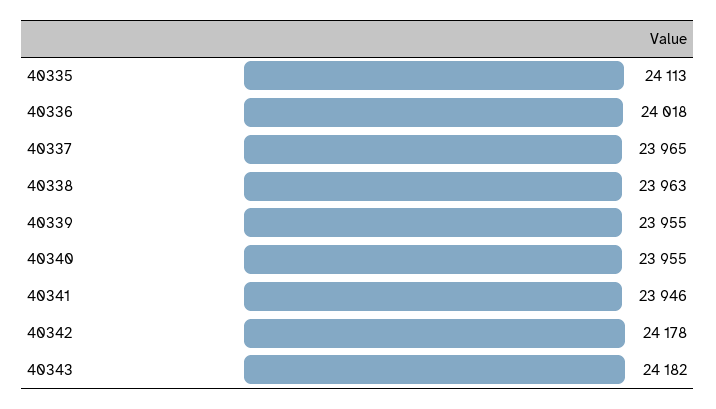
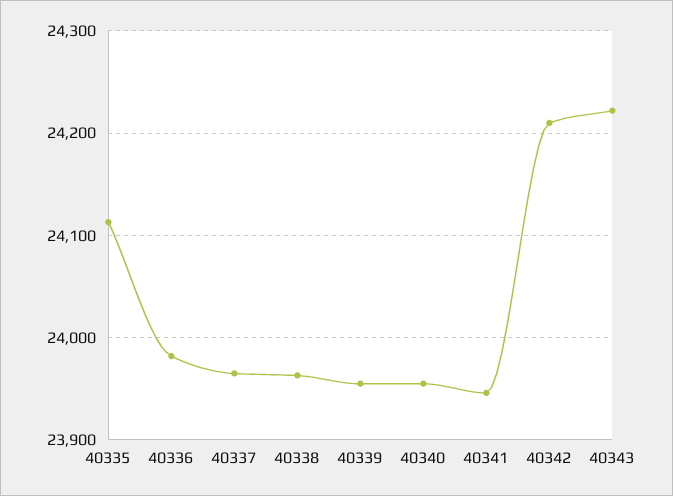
40336: 24018 -> 23980
40342: 24178 -> 24210
40343: 24182 -> 24220

